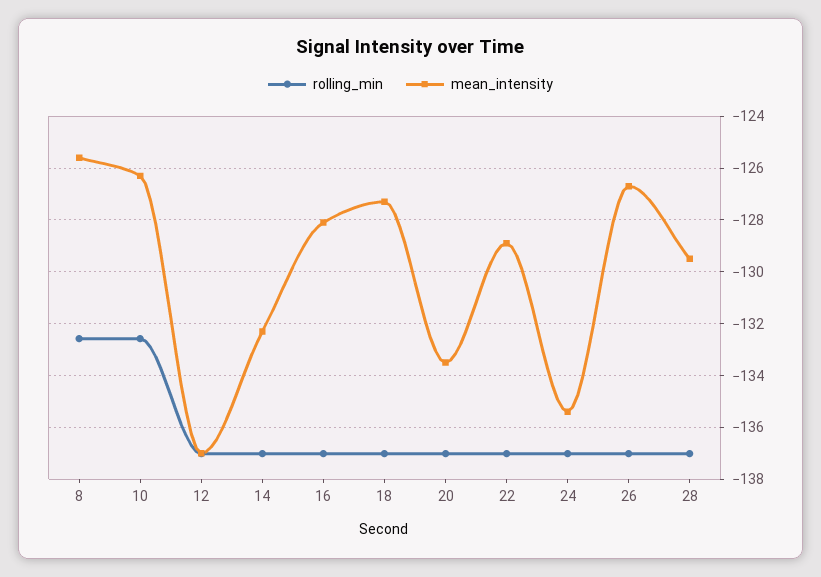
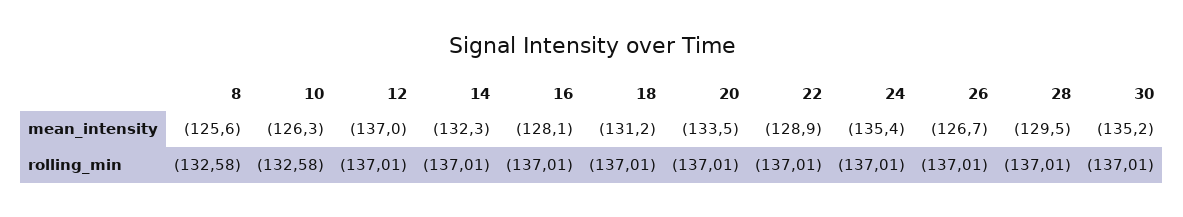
mean_intensity, 18: -127.25 -> -131.2
mean_intensity, 30: none -> -135.2
rolling_min, 30: none -> -137.01

